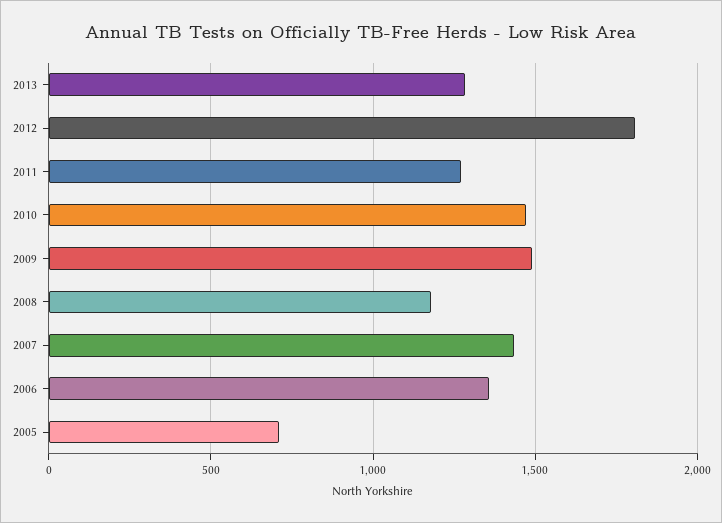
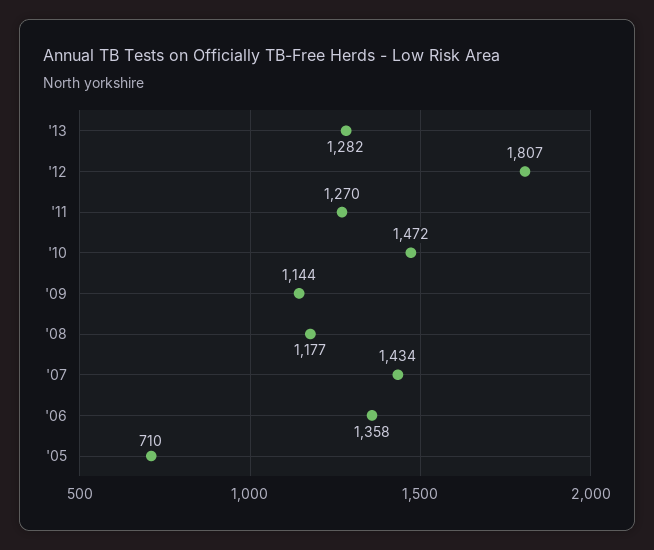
2009: 1500 -> 1144

